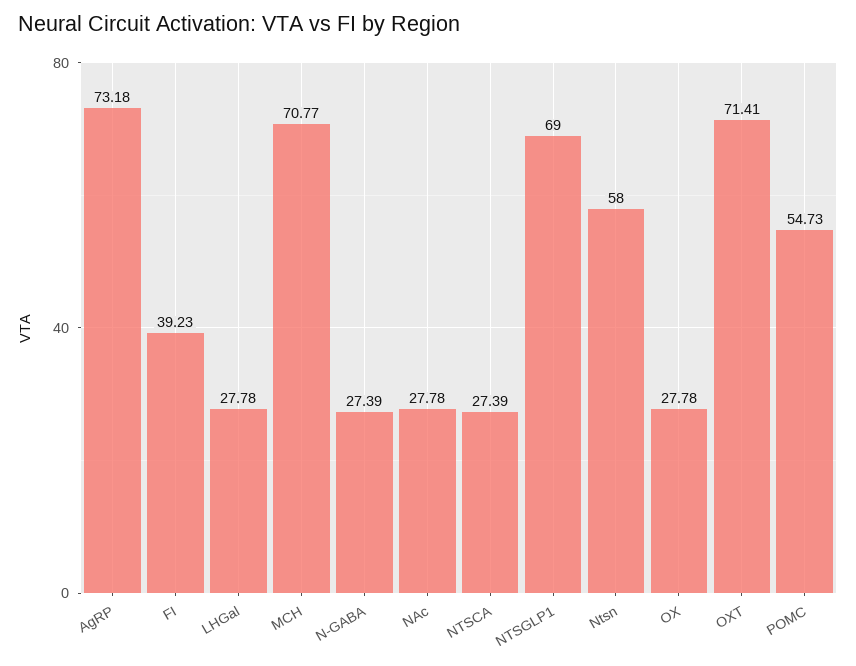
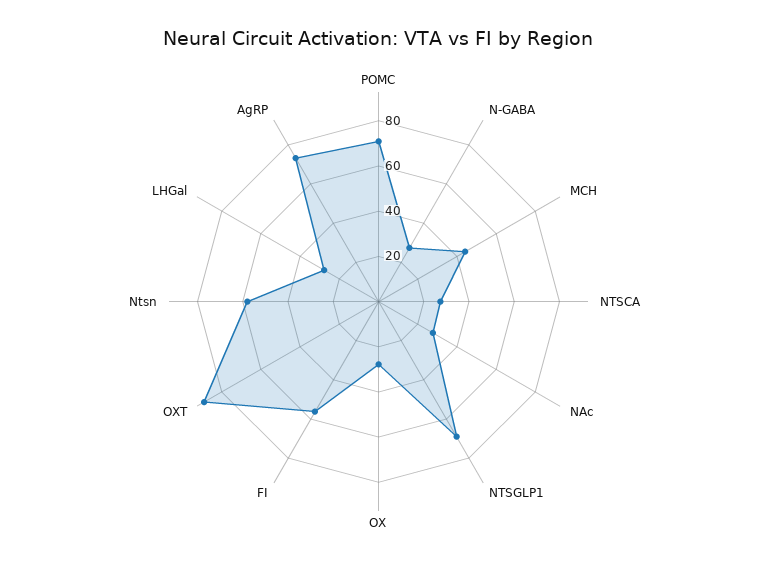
FI: 39.23 -> 55
MCH: 70.77 -> 45
OXT: 71.41 -> 90
POMC: 54.73 -> 70

